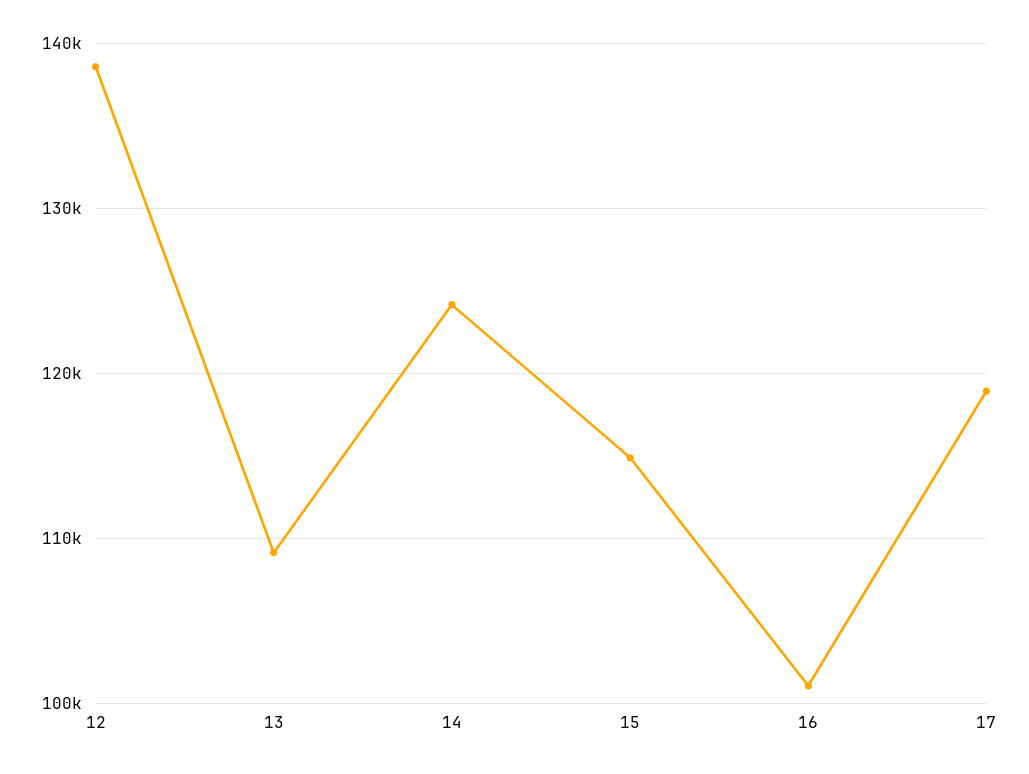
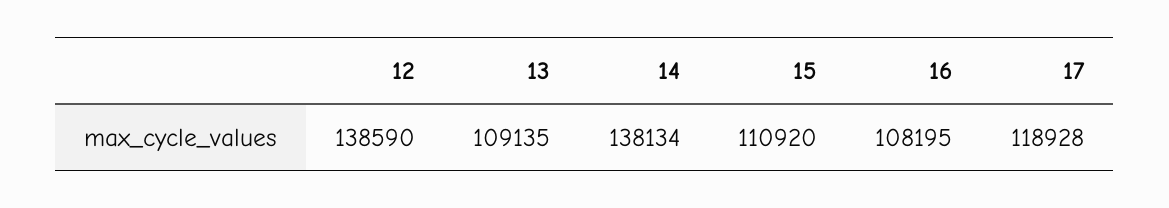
14: 124000 -> 138134
15: 115000 -> 110920
16: 101000 -> 108195

